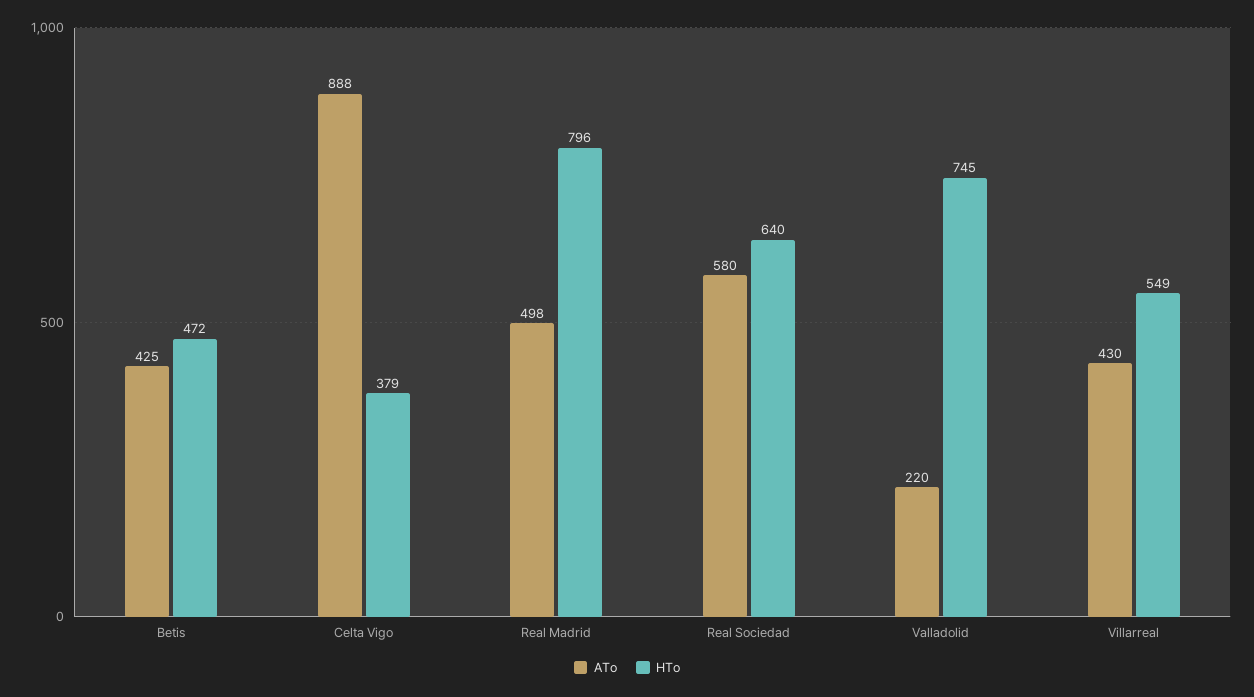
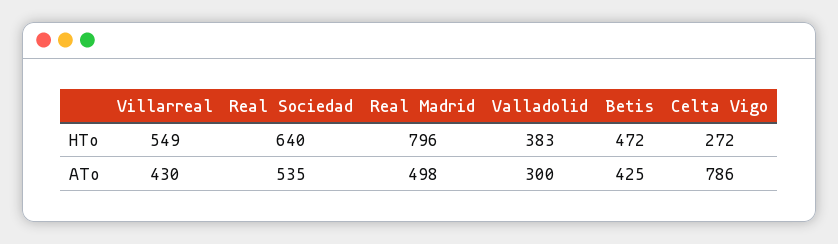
ATo, Celta Vigo: 888 -> 786
HTo, Celta Vigo: 379 -> 272
ATo, Real Sociedad: 580 -> 535
ATo, Valladolid: 220 -> 300
HTo, Valladolid: 745 -> 383

